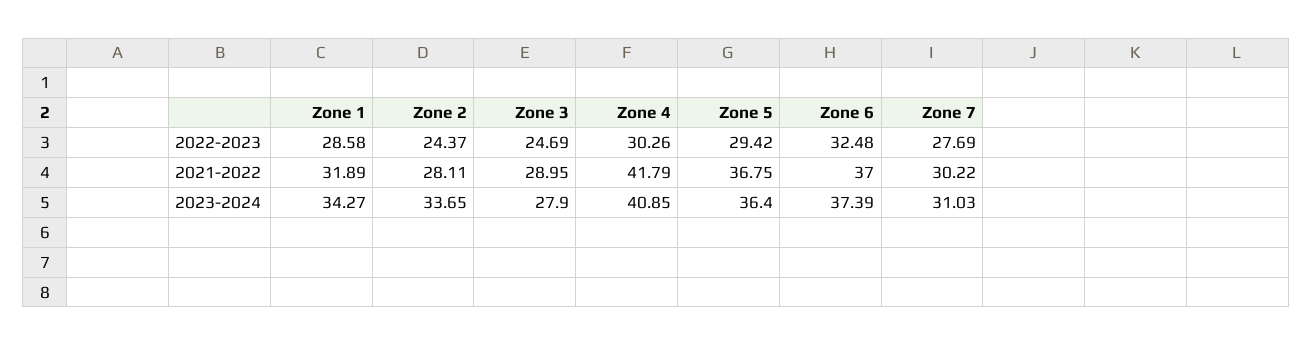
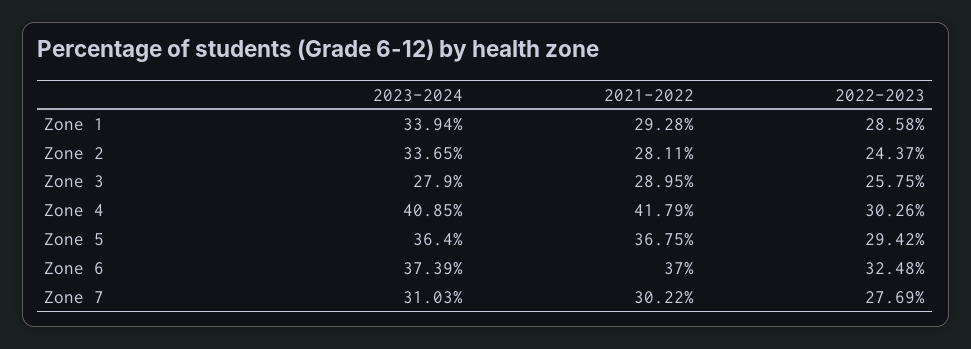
Zone 3, 2022-2023: 24.69 -> 25.75
Zone 1, 2021-2022: 31.89 -> 29.28
Zone 1, 2023-2024: 34.27 -> 33.94

